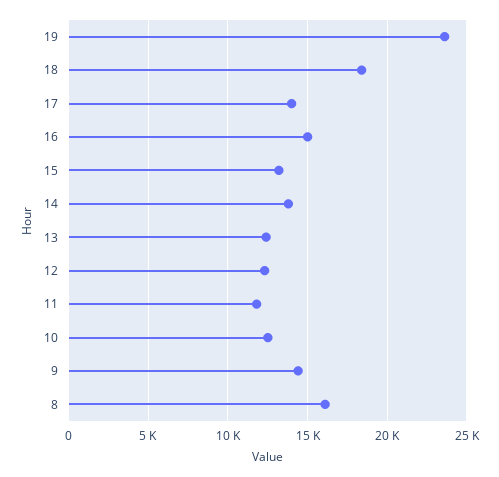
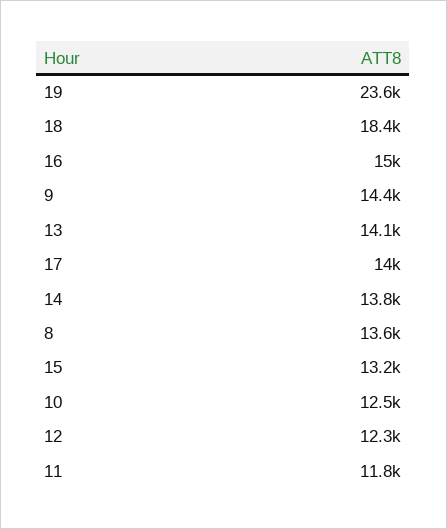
13: 12500 -> 14100
8: 16000 -> 13600

